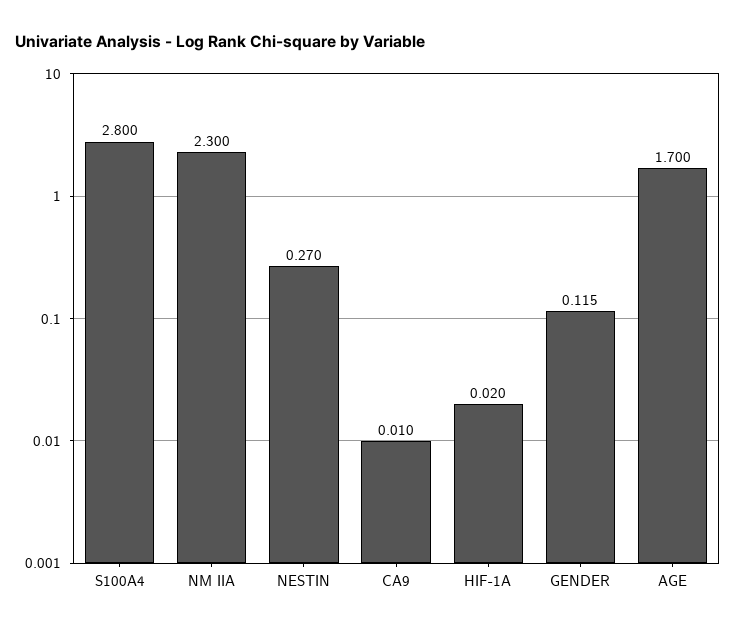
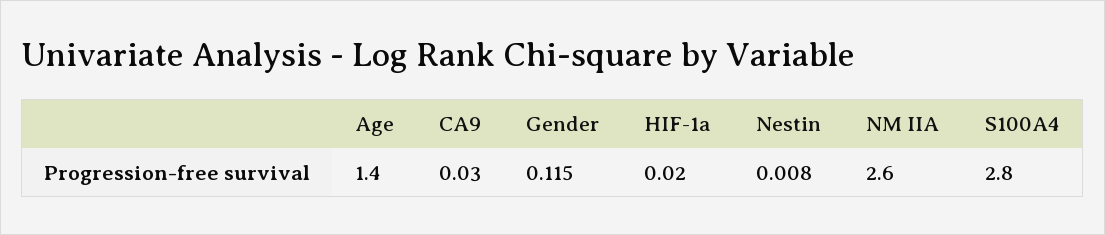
NM IIA: 2.3 -> 2.6
NESTIN: 0.27 -> 0.008
CA9: 0.01 -> 0.03
AGE: 1.7 -> 1.4

